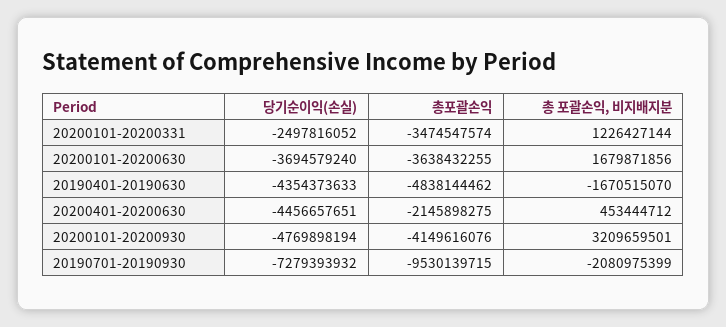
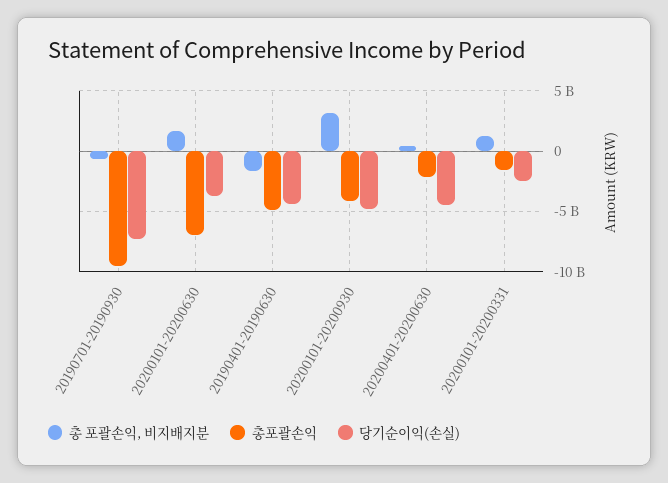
총포괄손익, 20200101-20200331: -3474547574 -> -1500000000
총포괄손익, 20200101-20200630: -3638432255 -> -7000000000
총 포괄손익, 비지배지분, 20190701-20190930: -2080975399 -> -500000000

